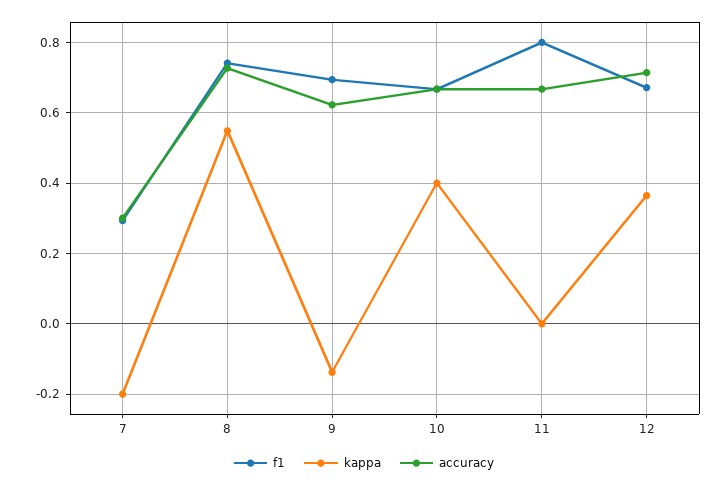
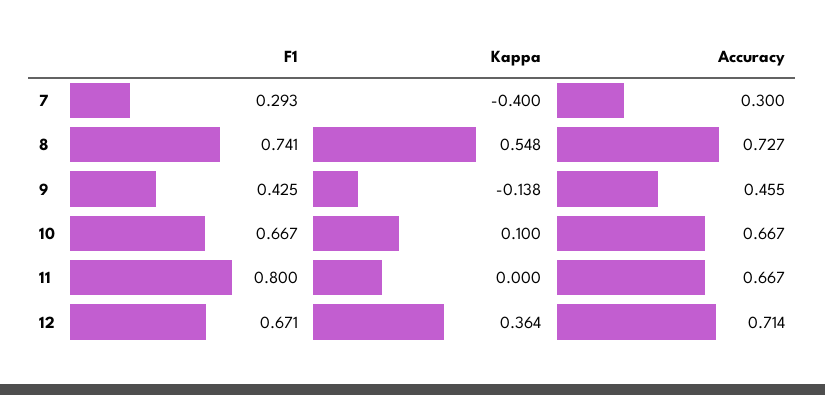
kappa, 7: -0.2 -> -0.4
f1, 9: 0.7 -> 0.425
accuracy, 9: 0.62 -> 0.455
kappa, 10: 0.4 -> 0.1

